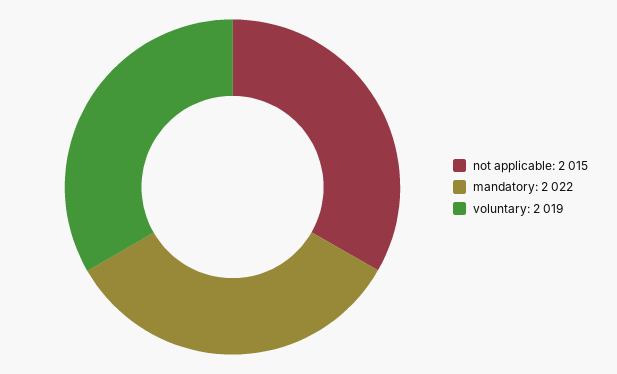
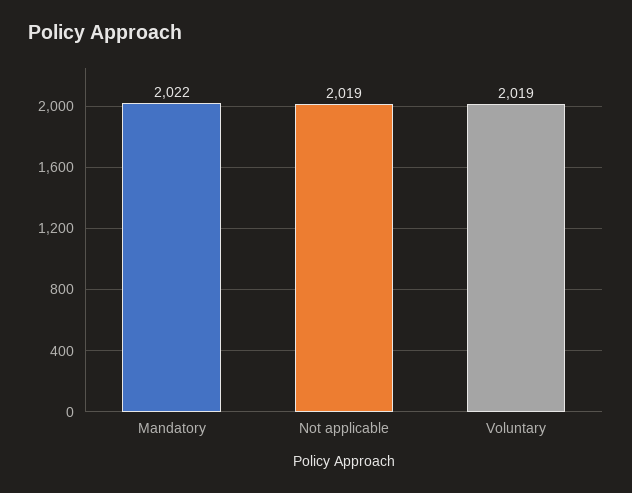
not applicable: 2015 -> 2019

